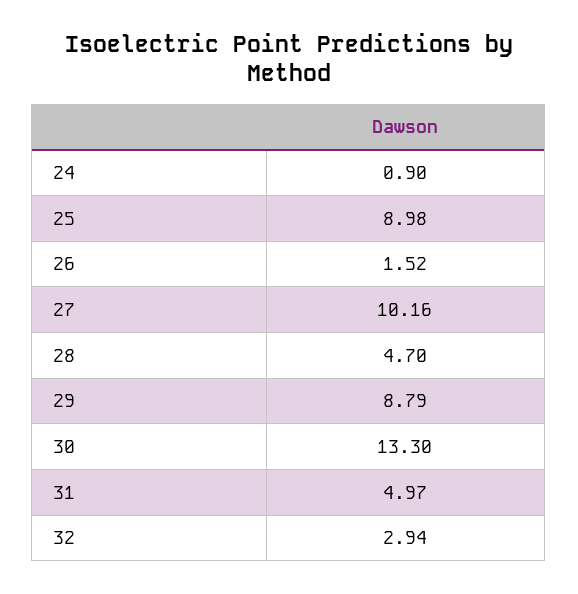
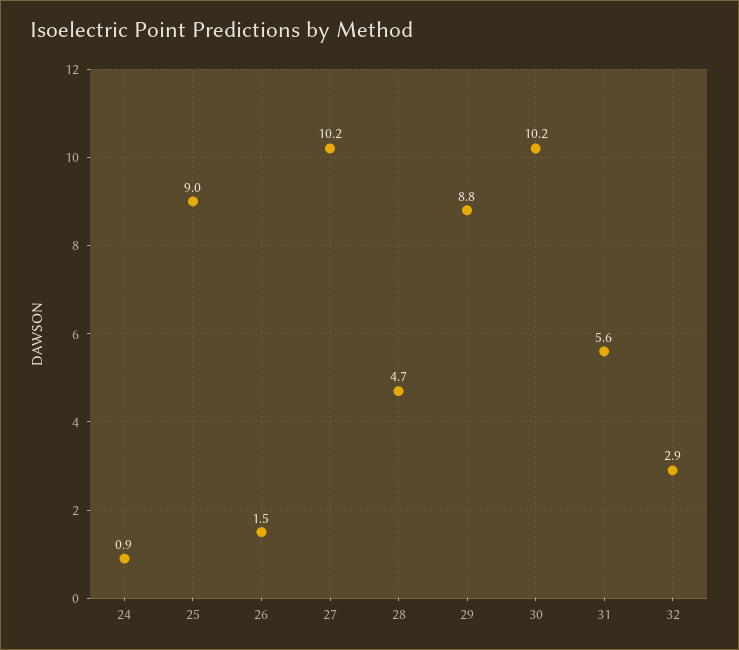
30: 13.3 -> 10.2
31: 4.97 -> 5.6

